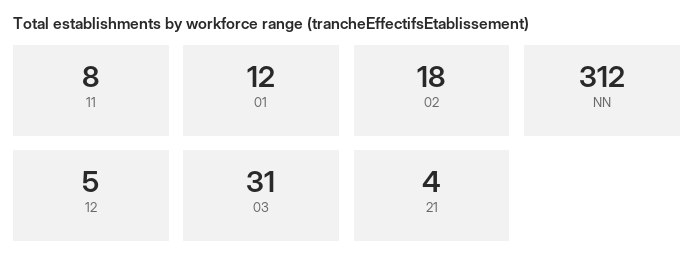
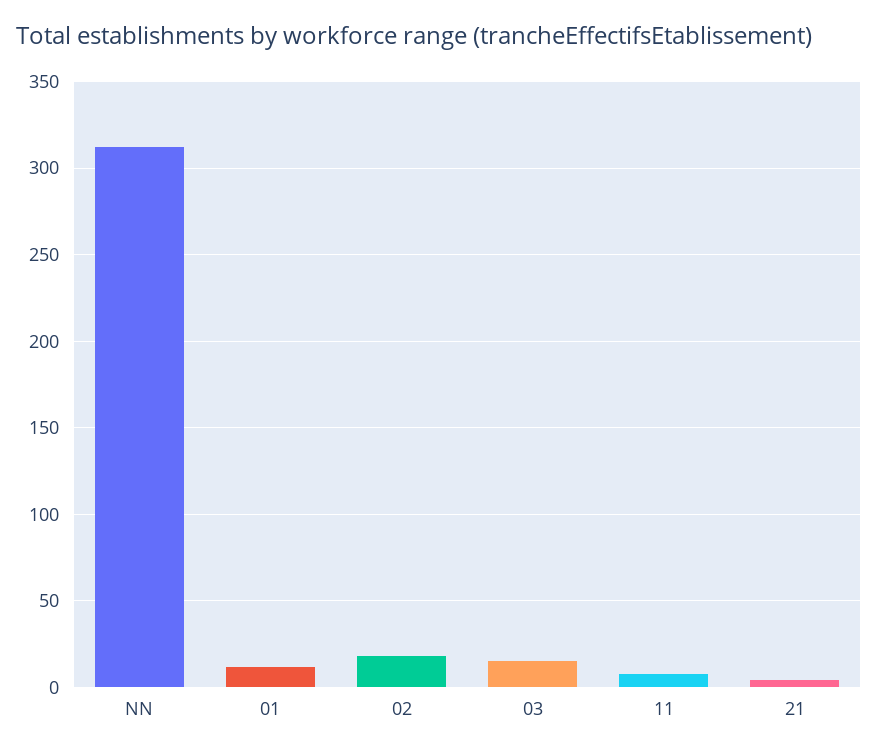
12: 5 -> none
03: 31 -> 15

